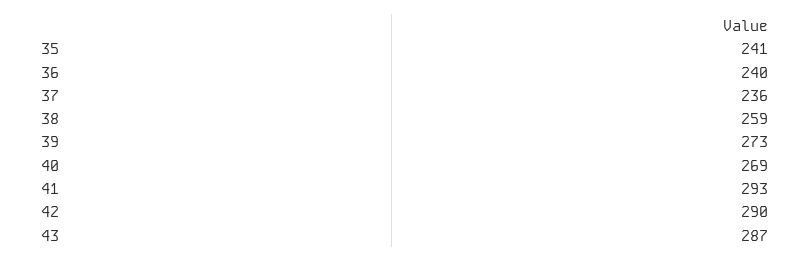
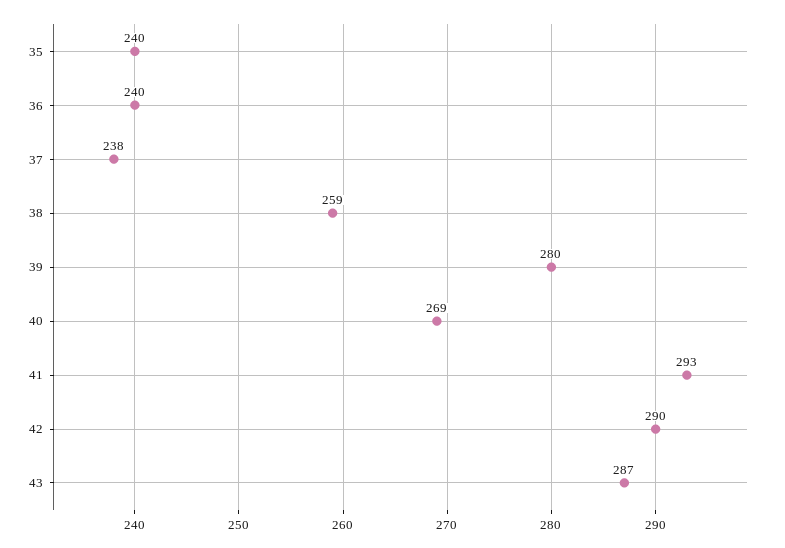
35: 241 -> 240
37: 236 -> 238
39: 273 -> 280

